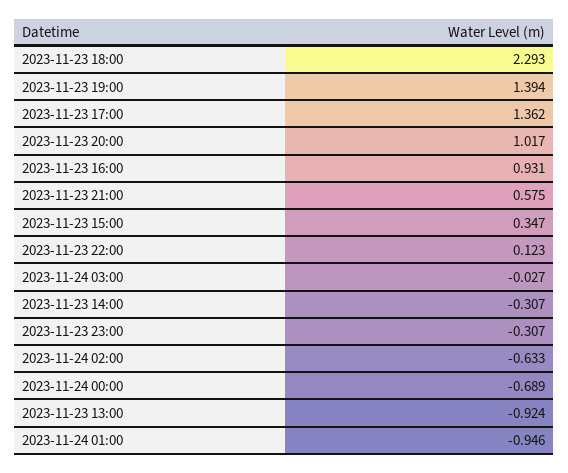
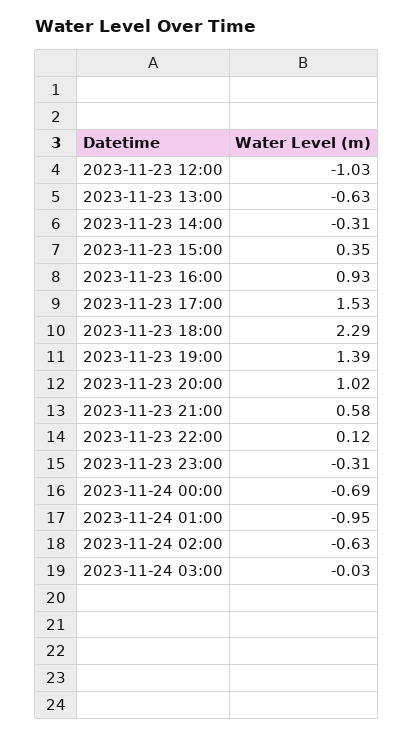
2023-11-23 17:00: 1.362 -> 1.53
2023-11-23 13:00: -0.924 -> -0.63
2023-11-23 12:00: none -> -1.03

